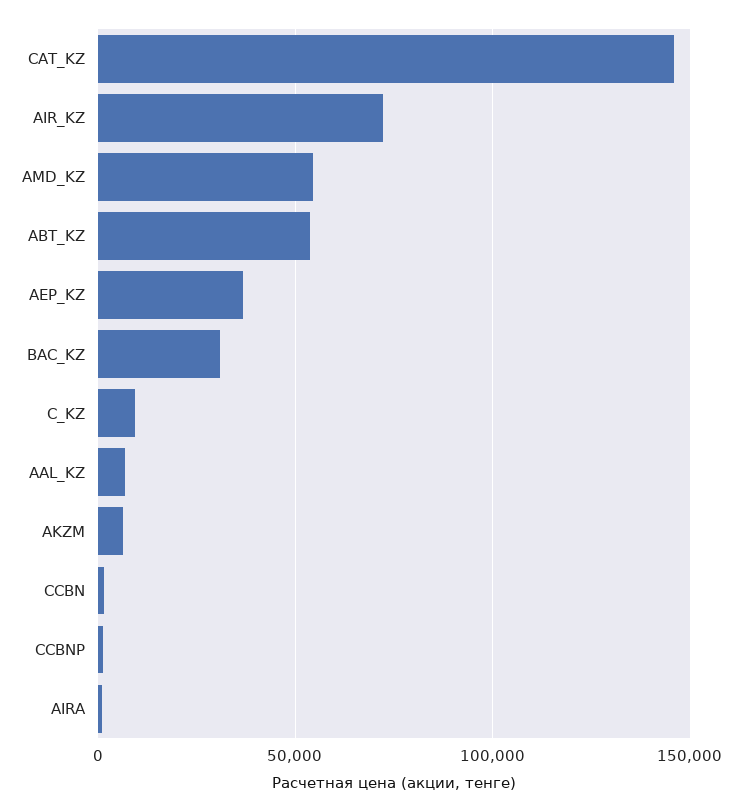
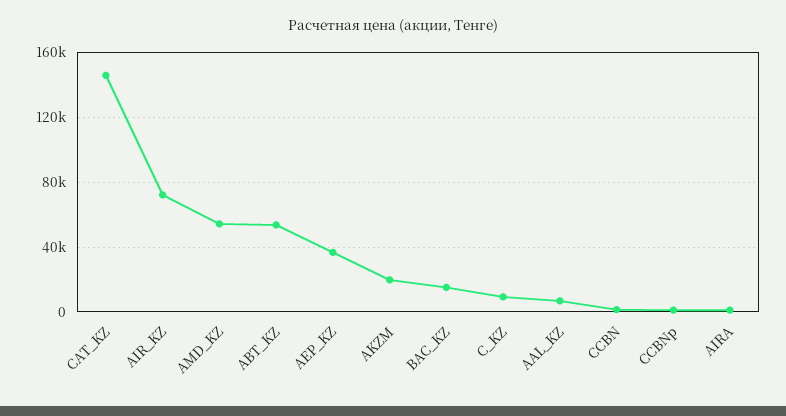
BAC_KZ: 30000 -> 15000
AKZM: 5000 -> 20000

